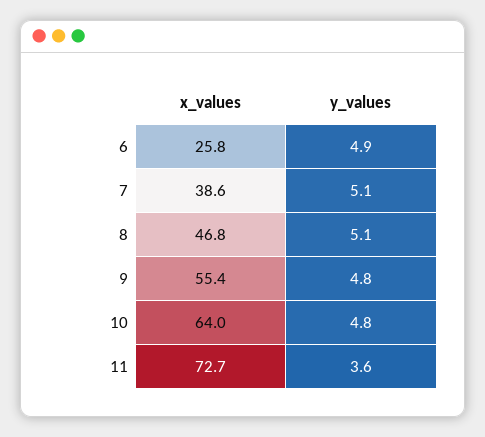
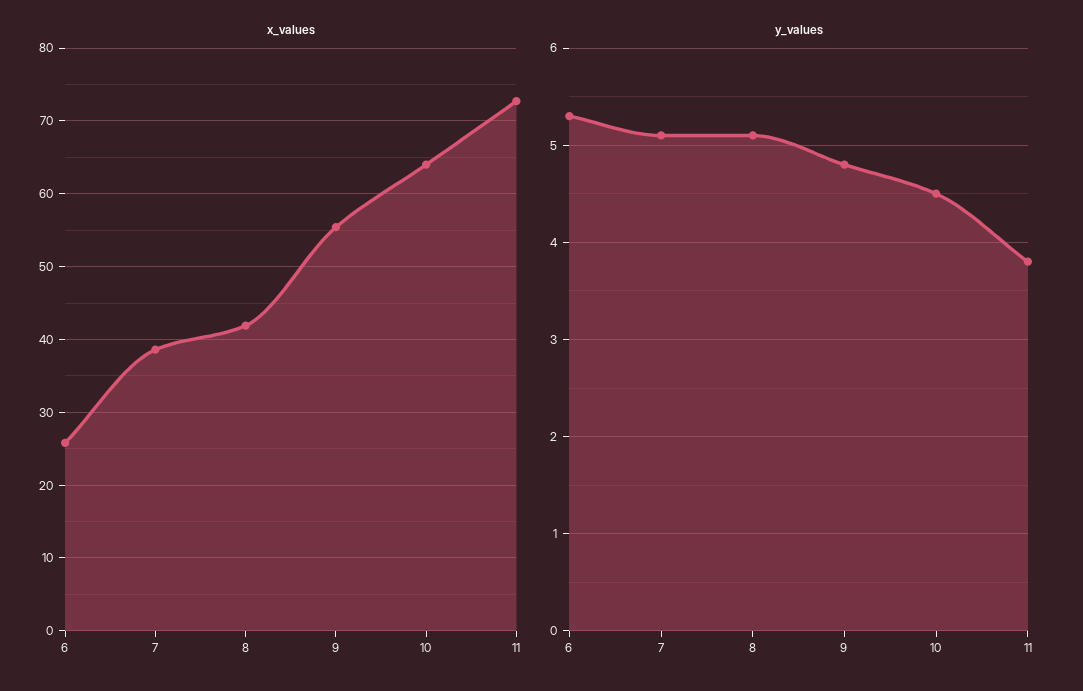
y_values, 6: 4.9 -> 5.3
x_values, 8: 46.8 -> 42
y_values, 10: 4.8 -> 4.5
y_values, 11: 3.6 -> 3.8

